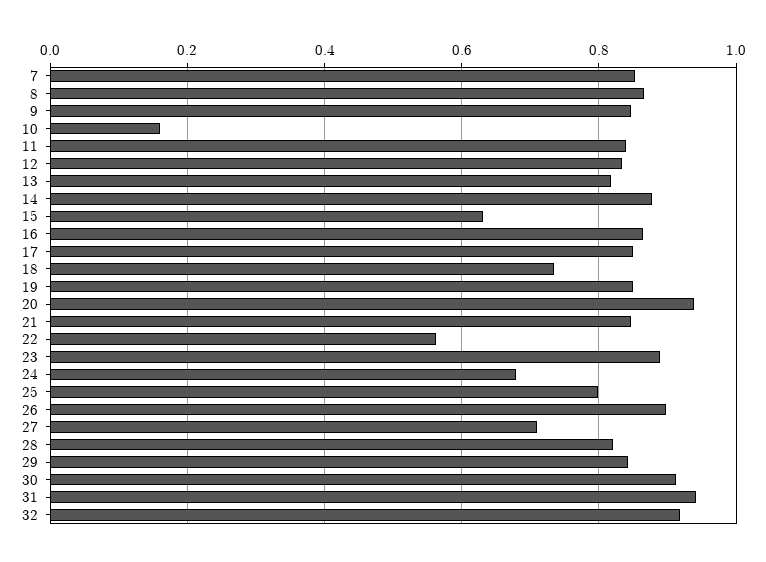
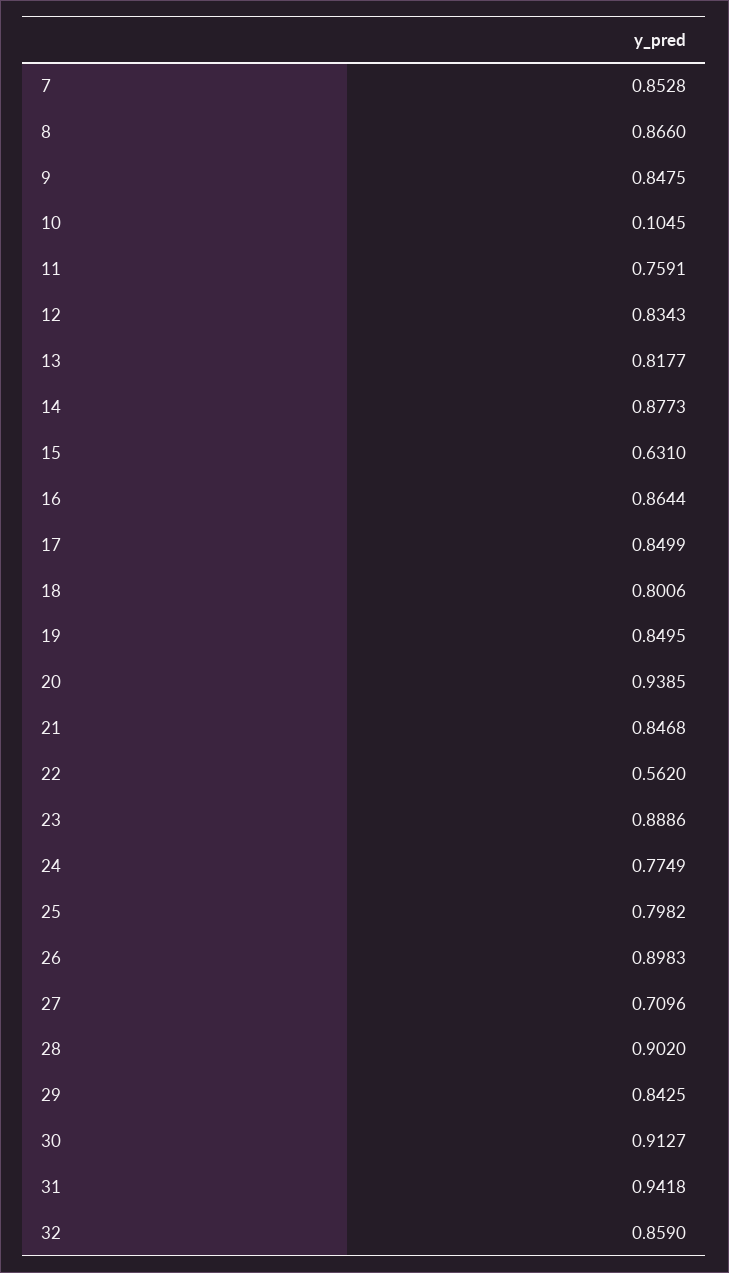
10: 0.16 -> 0.1045
11: 0.84 -> 0.7591
18: 0.74 -> 0.8006
24: 0.68 -> 0.7749
28: 0.82 -> 0.902
32: 0.92 -> 0.859

